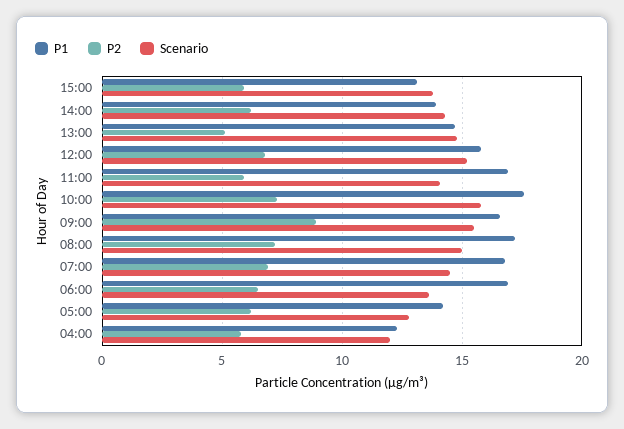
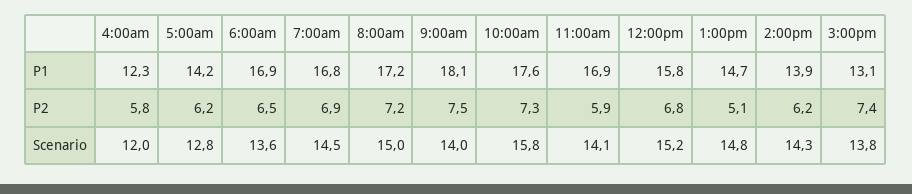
P2, 15:00: 6 -> 7.4
P1, 09:00: 16.5 -> 18.1
P2, 09:00: 9 -> 7.5
Scenario, 09:00: 15.5 -> 14

